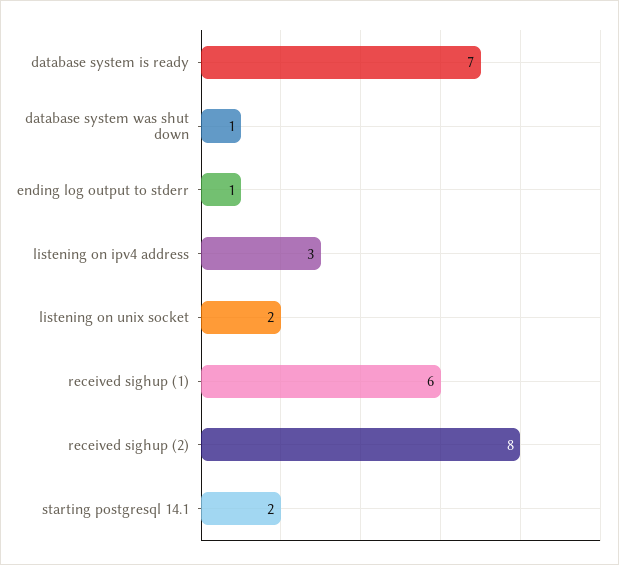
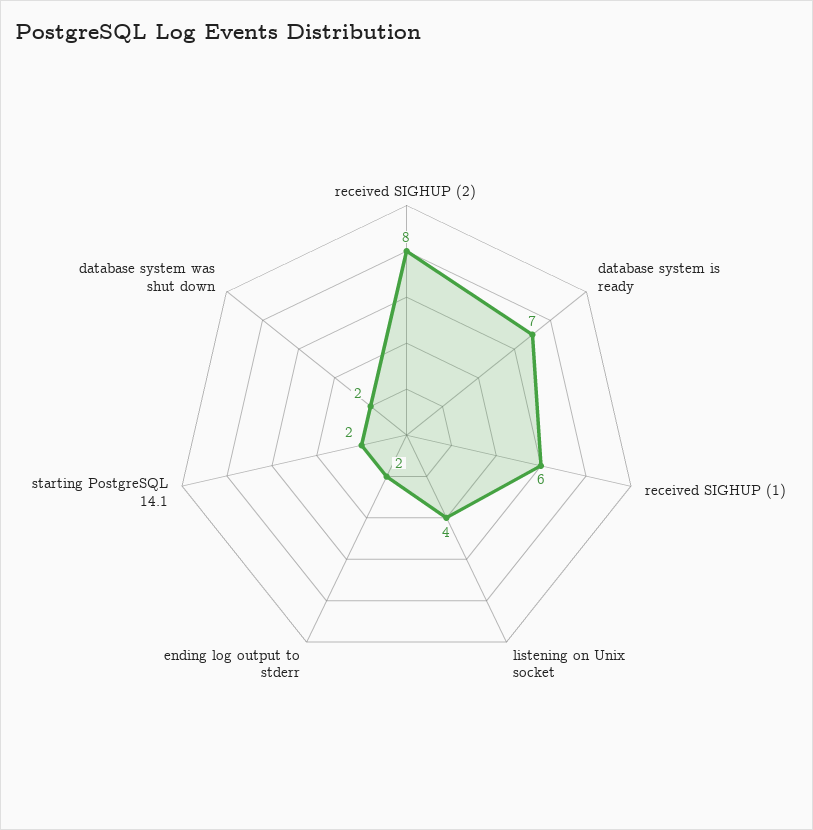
database system was shut down: 1 -> 2
ending log output to stderr: 1 -> 2
listening on ipv4 address: 3 -> none
listening on unix socket: 2 -> 4

